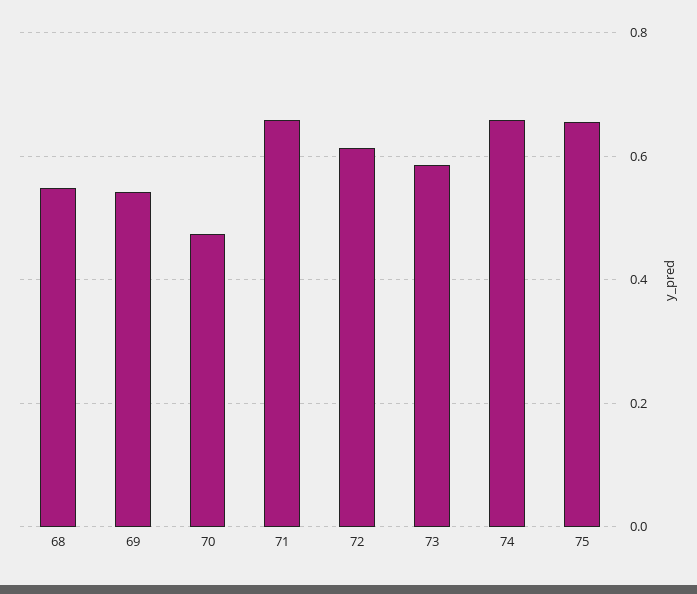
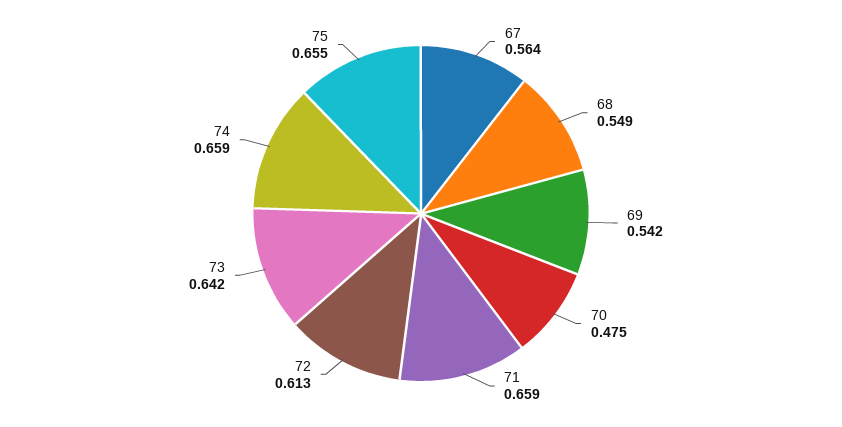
73: 0.58 -> 0.642
67: none -> 0.564

